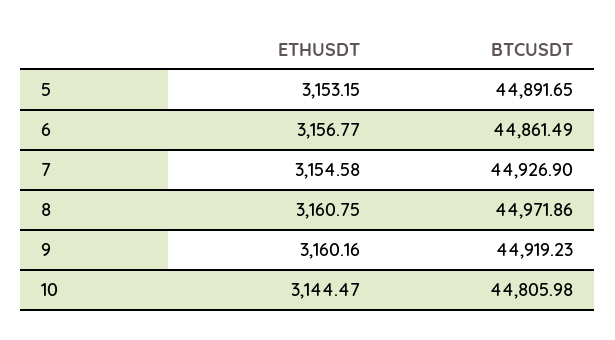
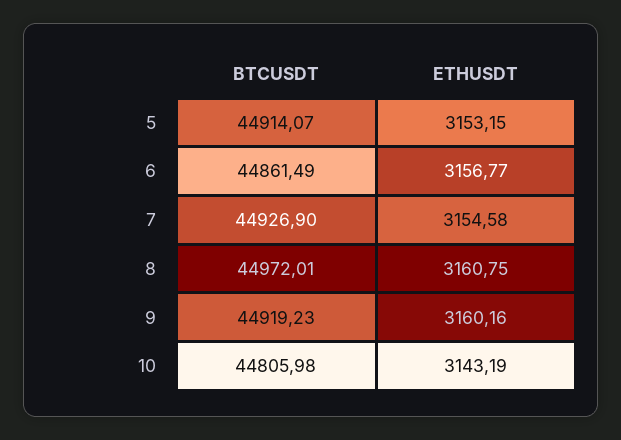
BTCUSDT, 5: 44891.65 -> 44914.07
BTCUSDT, 8: 44971.86 -> 44972.01
ETHUSDT, 10: 3144.47 -> 3143.19

